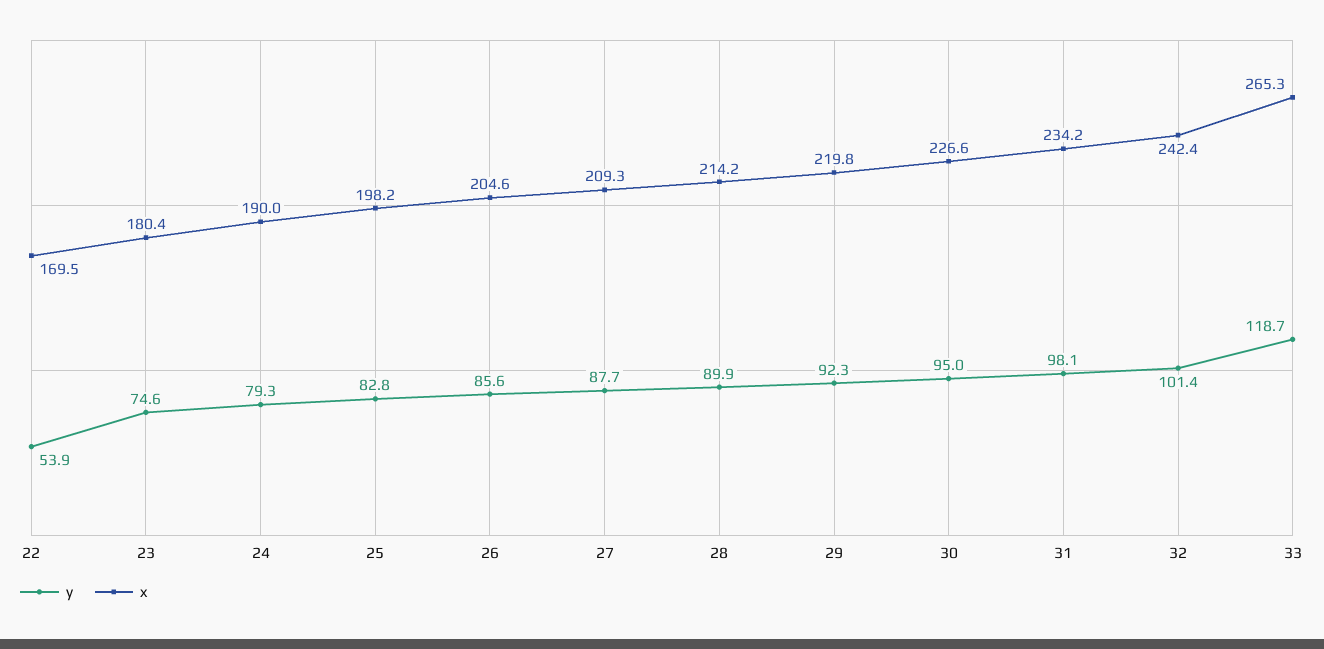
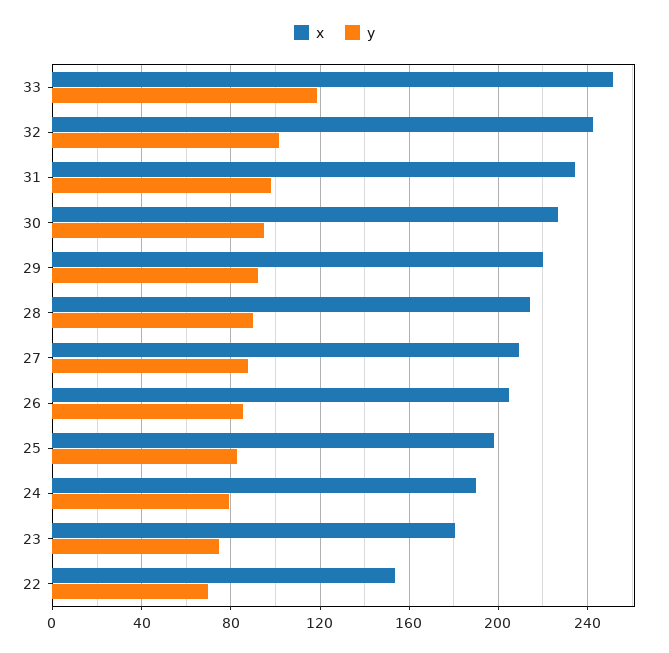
y, 22: 53.9 -> 70
x, 22: 169.5 -> 155
x, 33: 265.3 -> 250

